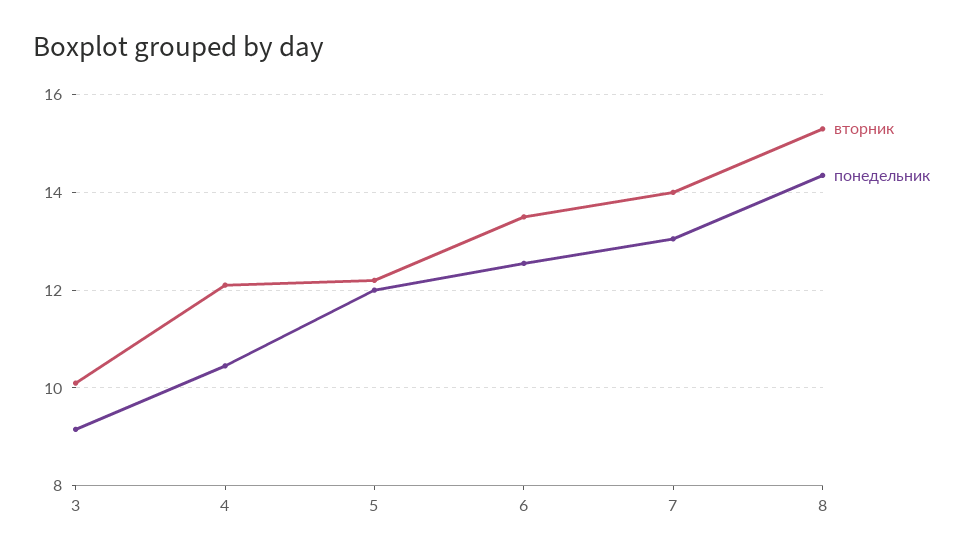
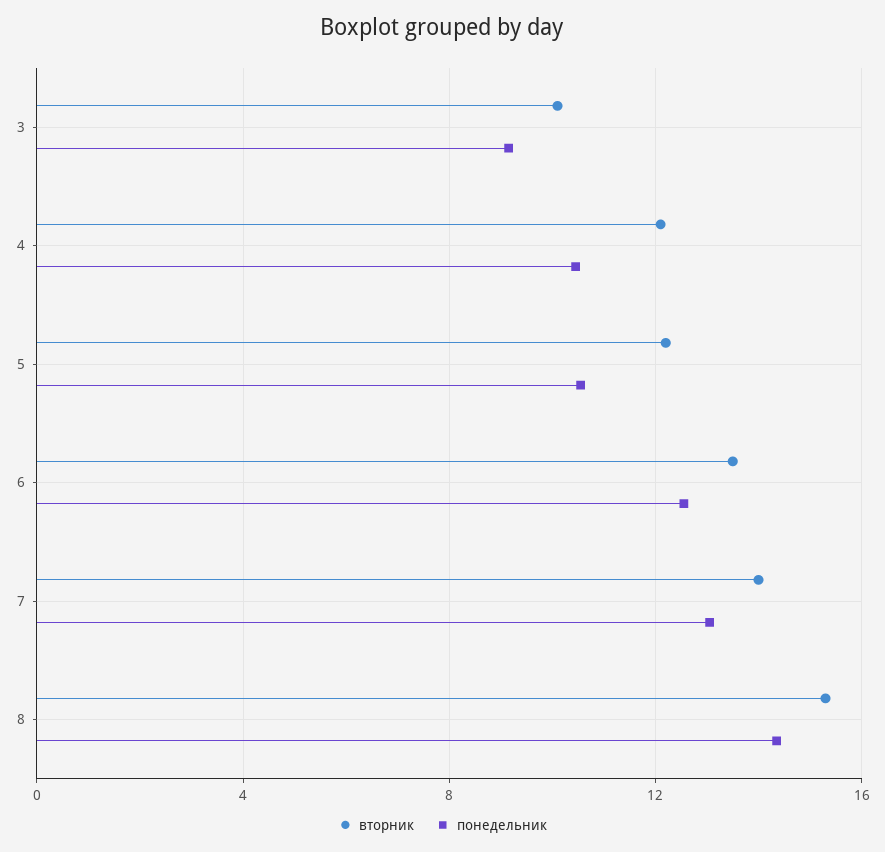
понедельник, 5: 12 -> 10.5

